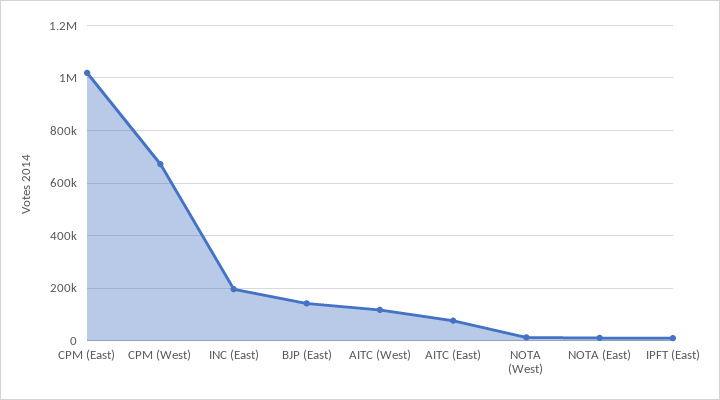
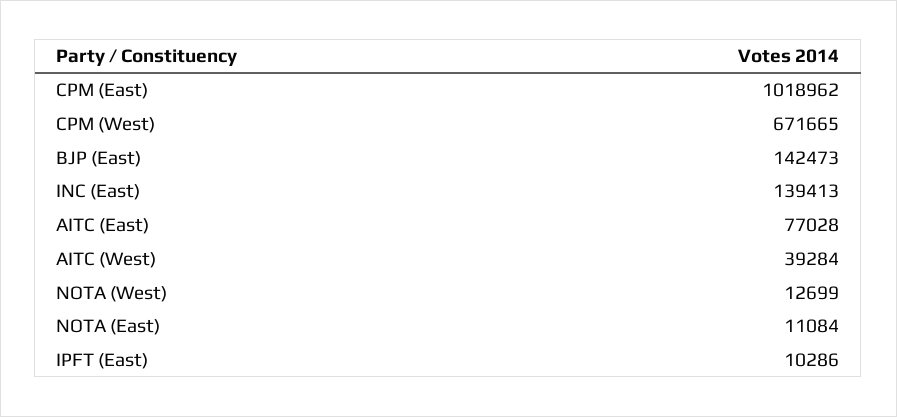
INC (East): 200000 -> 139413
AITC (West): 125000 -> 39284

